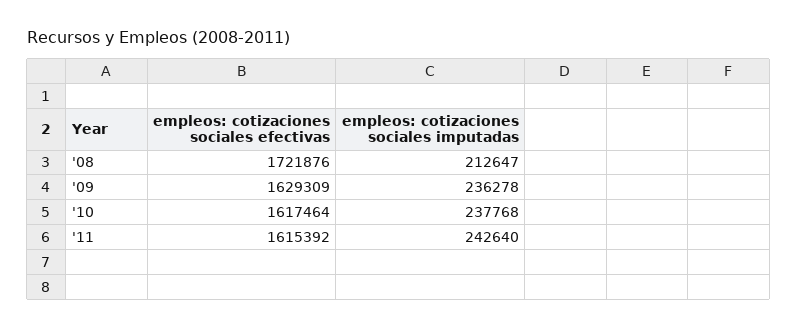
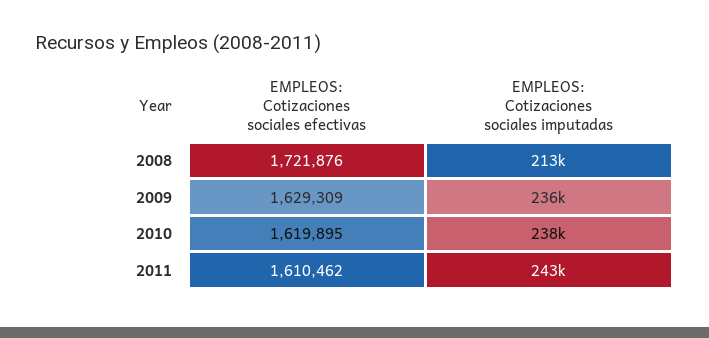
empleos: cotizaciones sociales efectivas, '10: 1617464 -> 1619895
empleos: cotizaciones sociales efectivas, '11: 1615392 -> 1610462

